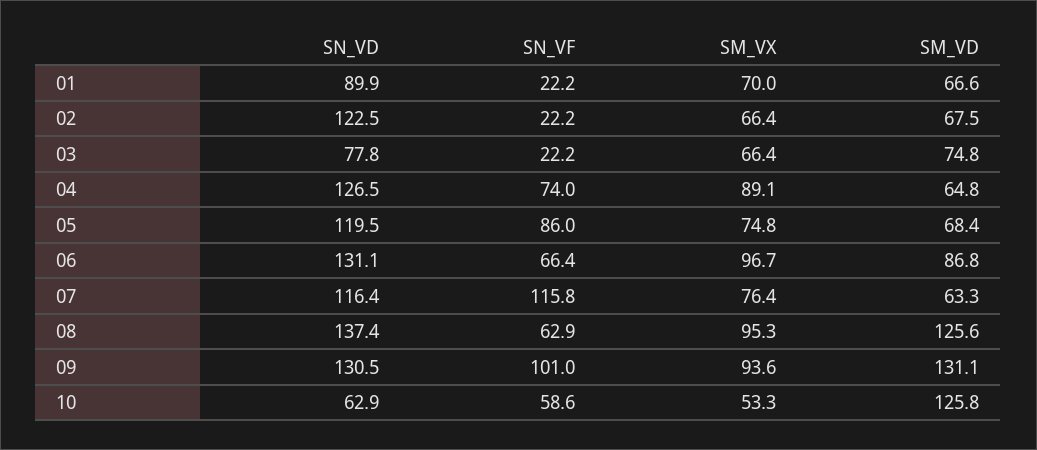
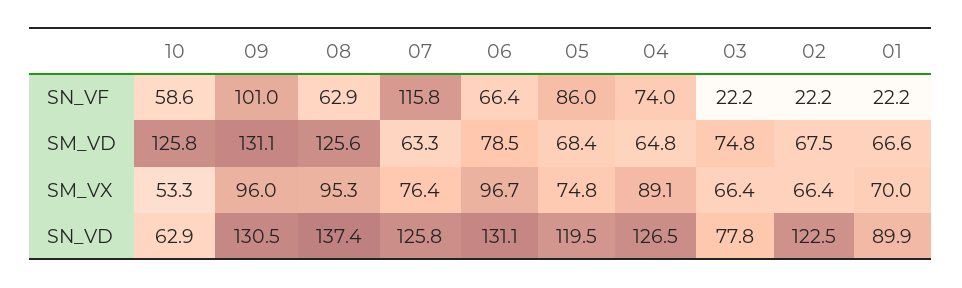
SM_VD, 06: 86.8 -> 78.5
SN_VD, 07: 116.4 -> 125.8
SM_VX, 09: 93.6 -> 96

